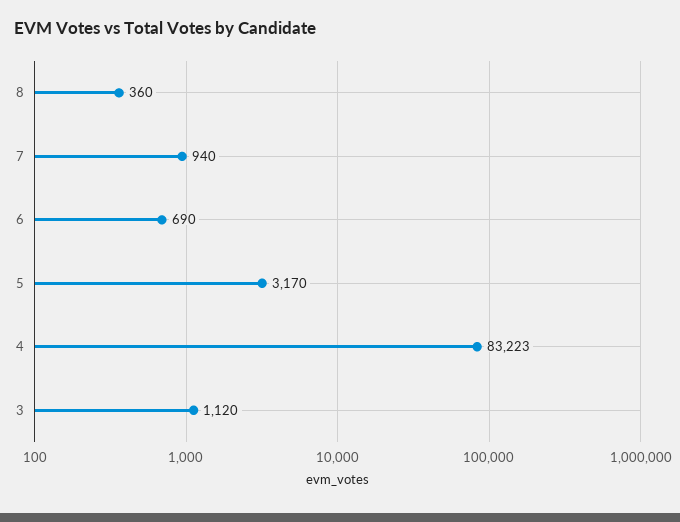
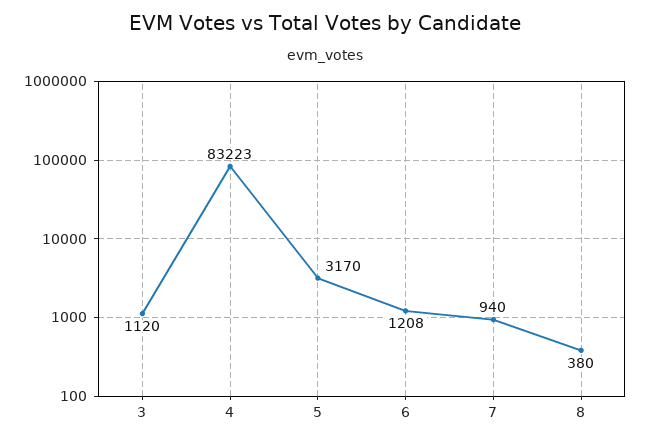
8: 360 -> 380
6: 690 -> 1208

